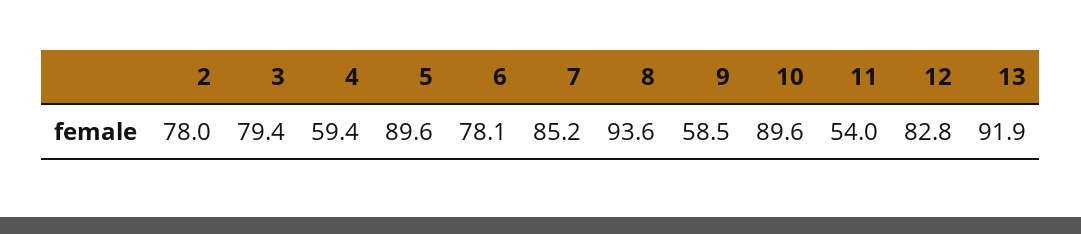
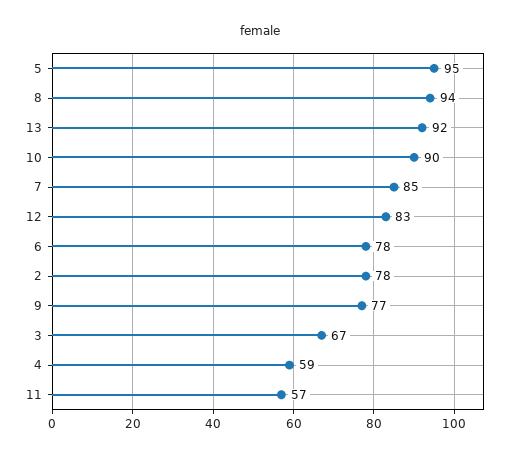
3: 79.4 -> 67
5: 89.6 -> 95
9: 58.5 -> 77
11: 54 -> 57

